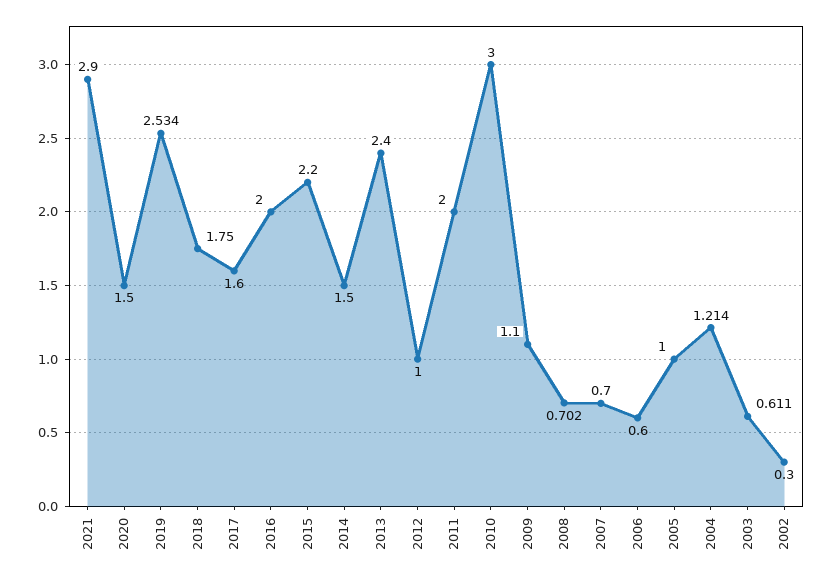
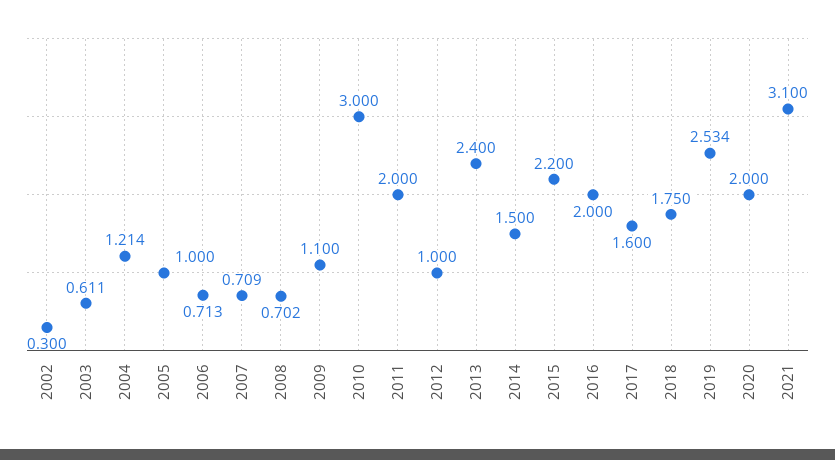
2021: 2.9 -> 3.1
2020: 1.5 -> 2
2007: 0.7 -> 0.709
2006: 0.6 -> 0.713

